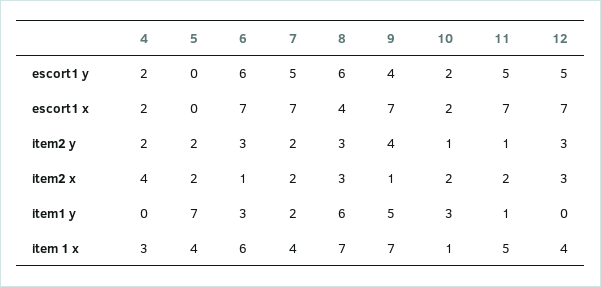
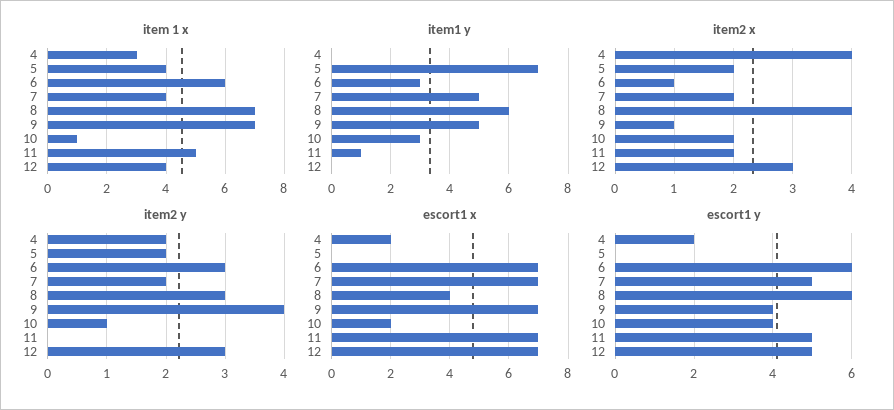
escort1 y, 10: 2 -> 4
item2 y, 11: 1 -> 0
item2 x, 8: 3 -> 4
item1 y, 7: 2 -> 5

